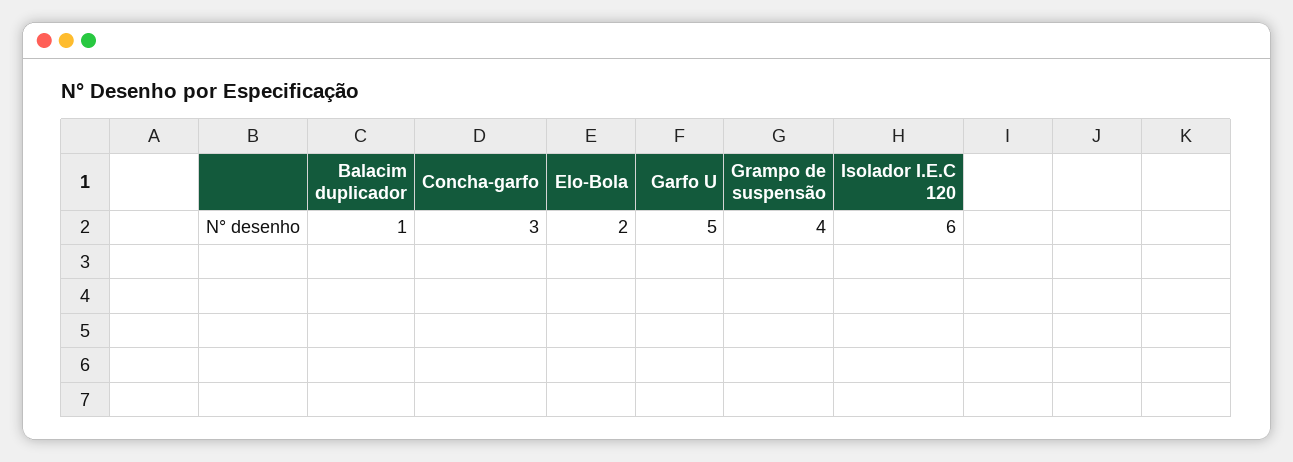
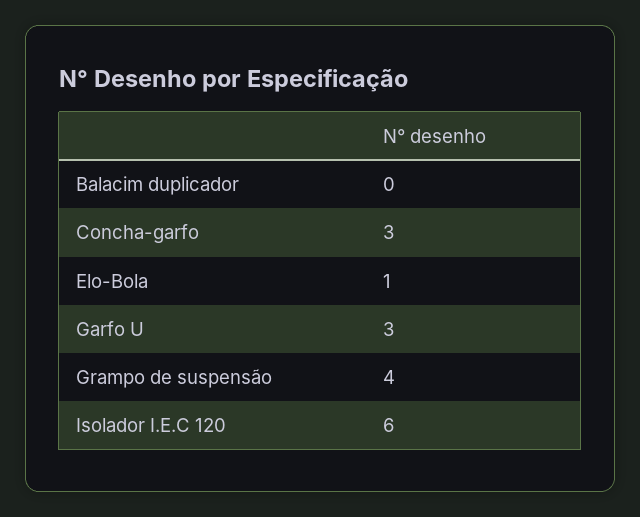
Balacim duplicador: 1 -> 0
Elo-Bola: 2 -> 1
Garfo U: 5 -> 3

